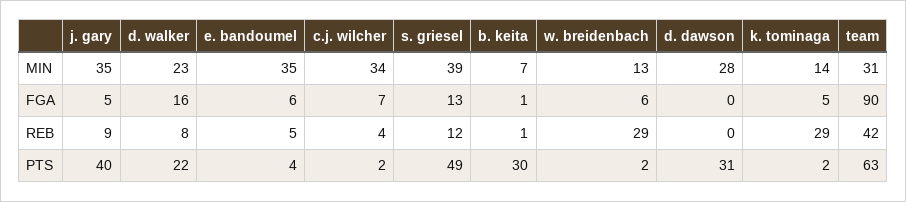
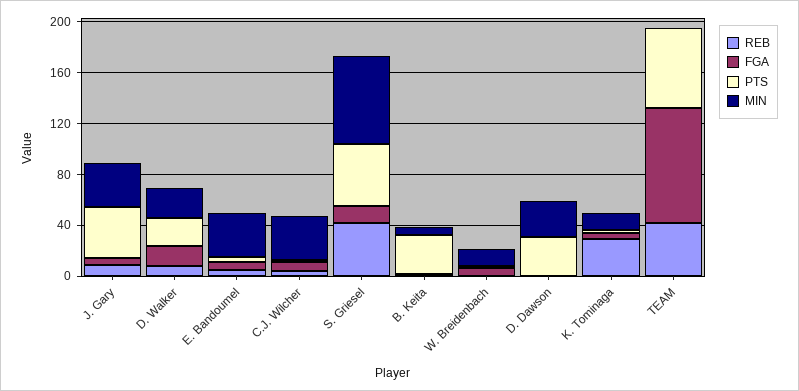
MIN, s. griesel: 39 -> 70
MIN, team: 31 -> 0
REB, s. griesel: 12 -> 40
REB, w. breidenbach: 29 -> 0

